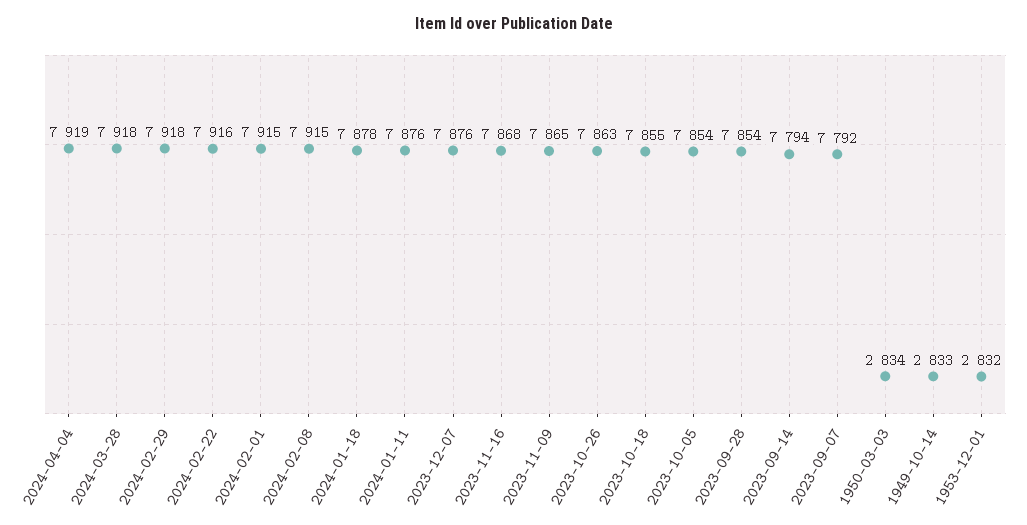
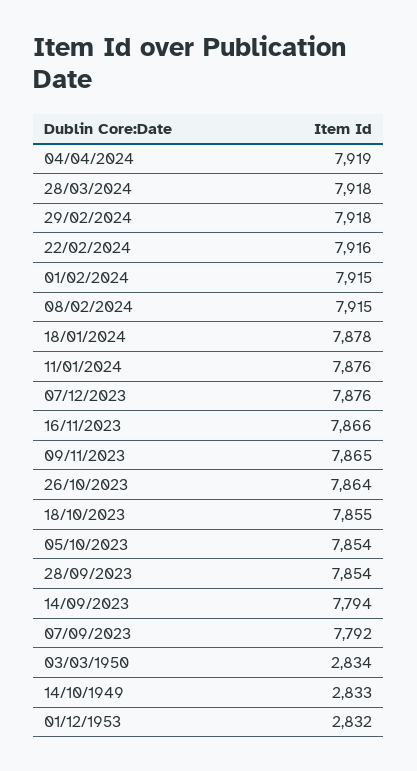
2023-11-16: 7868 -> 7866
2023-10-26: 7863 -> 7864

